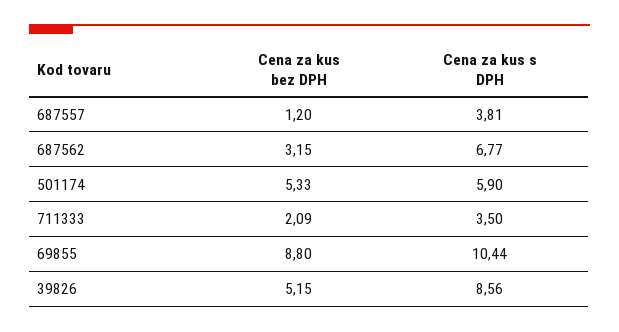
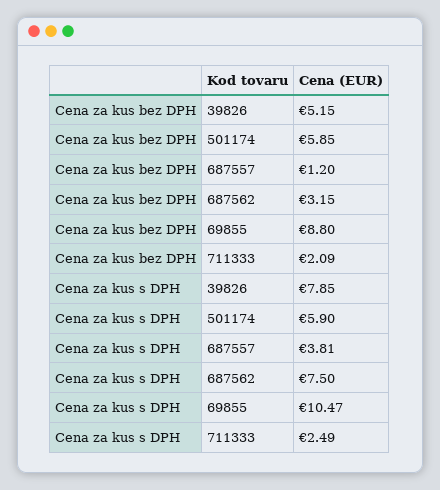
Cena za kus s DPH, 687562: 6.77 -> 7.5
Cena za kus bez DPH, 501174: 5.33 -> 5.85
Cena za kus s DPH, 711333: 3.5 -> 2.49
Cena za kus s DPH, 69855: 10.44 -> 10.47
Cena za kus s DPH, 39826: 8.56 -> 7.85

